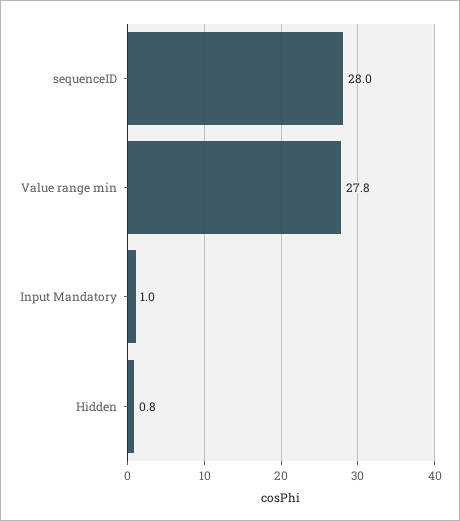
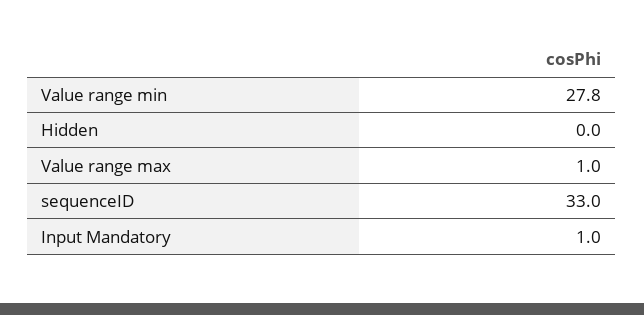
sequenceID: 28 -> 33
Hidden: 0.8 -> 0
Value range max: none -> 1

